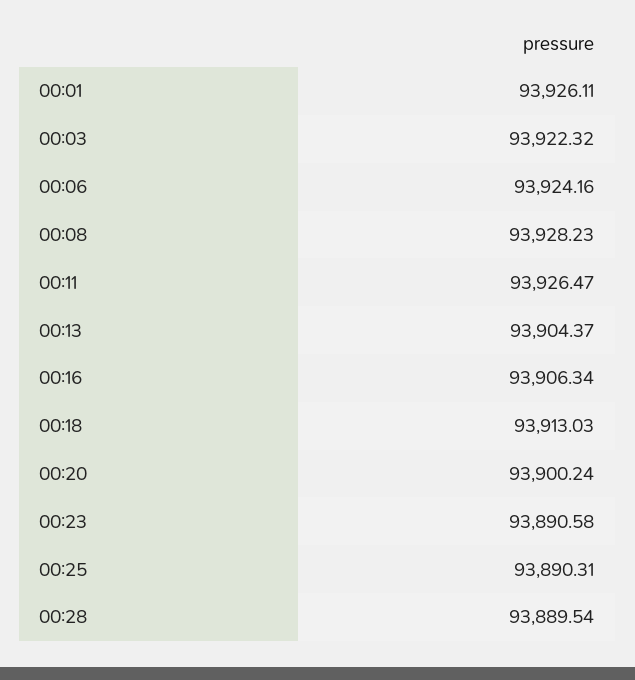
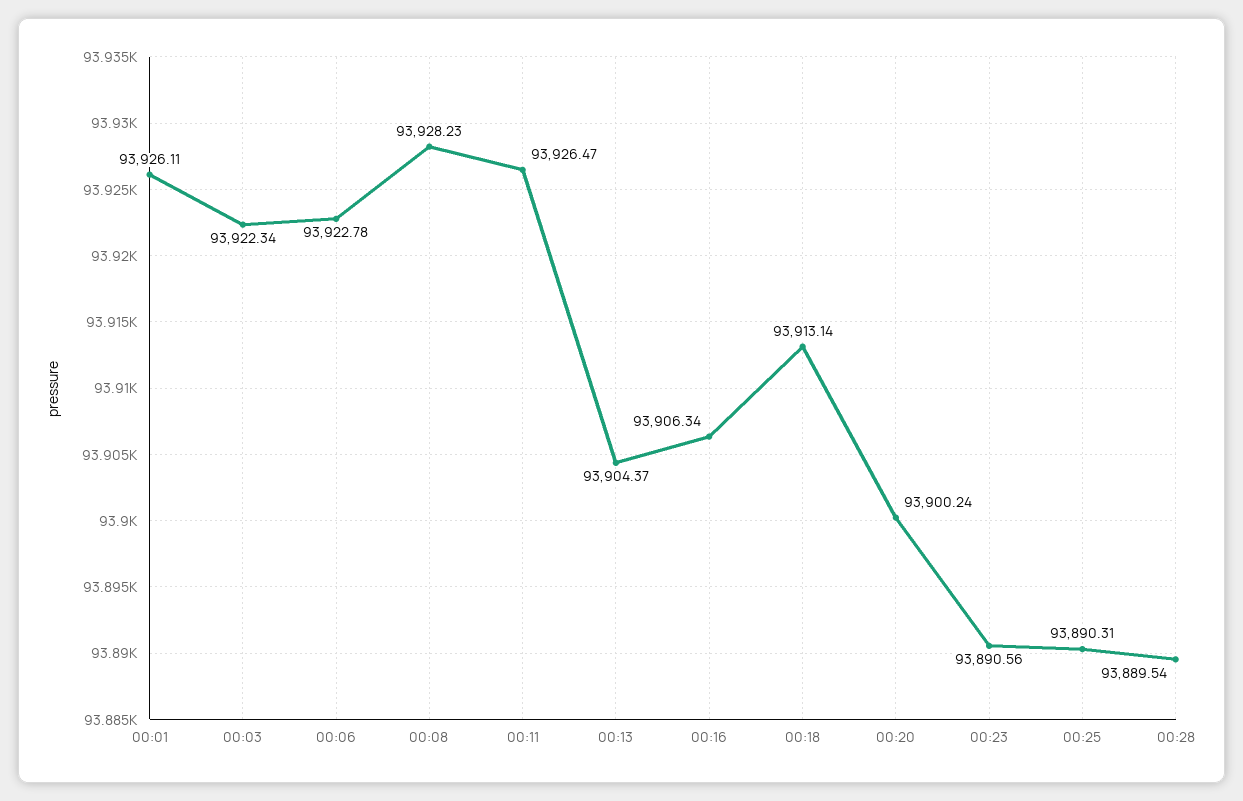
00:03: 93922.32 -> 93922.34
00:06: 93924.16 -> 93922.78
00:18: 93913.03 -> 93913.14
00:23: 93890.58 -> 93890.56

